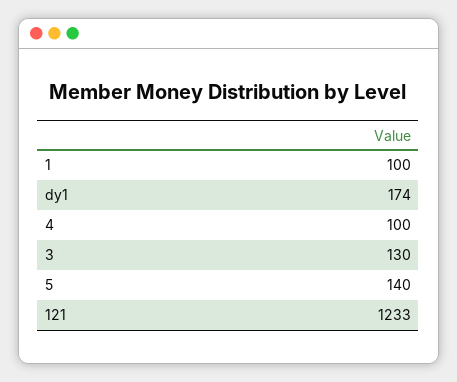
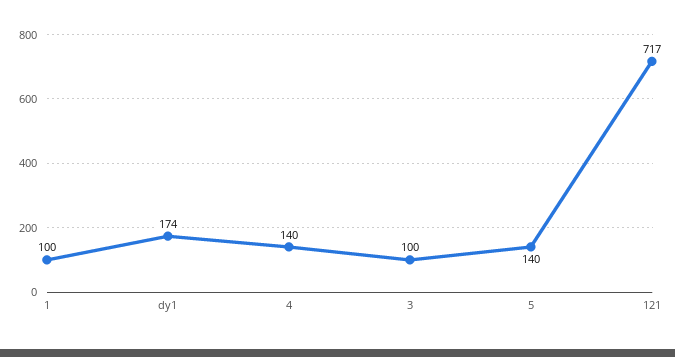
4: 100 -> 140
3: 130 -> 100
121: 1233 -> 717

